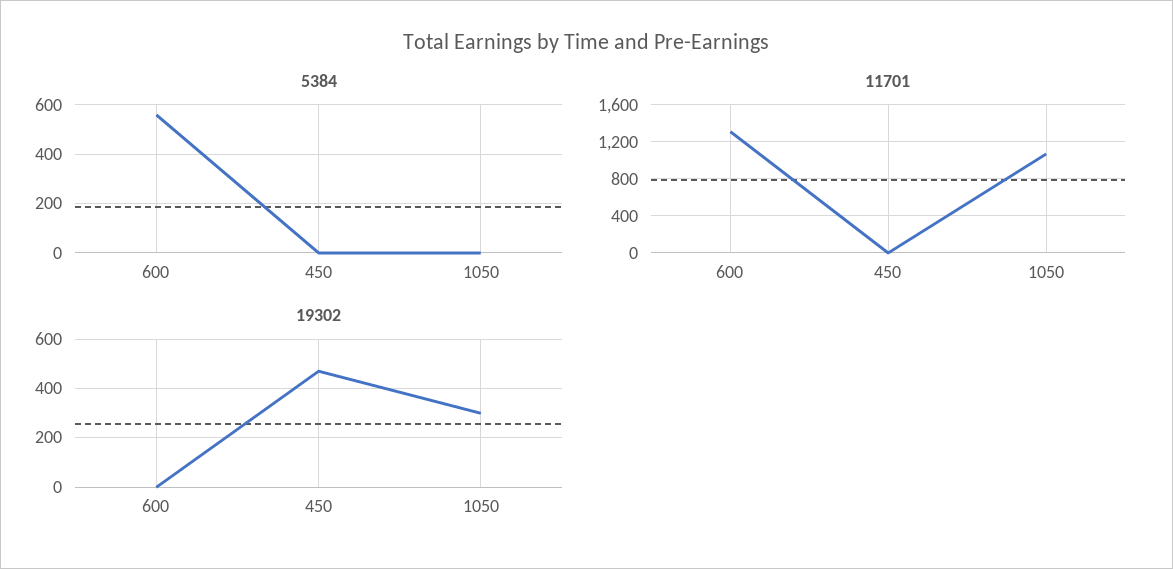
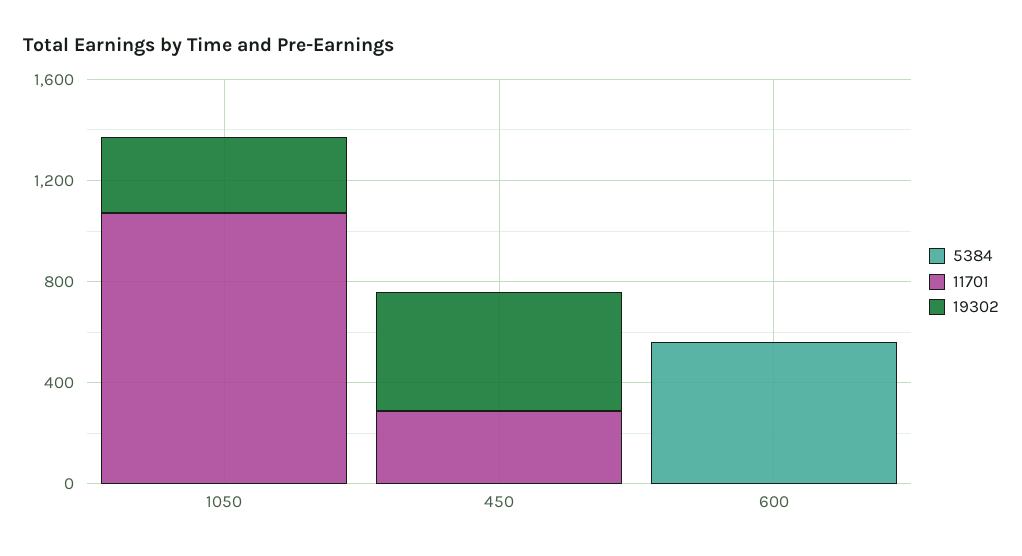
11701, 600: 1300 -> 0
11701, 450: 0 -> 300

